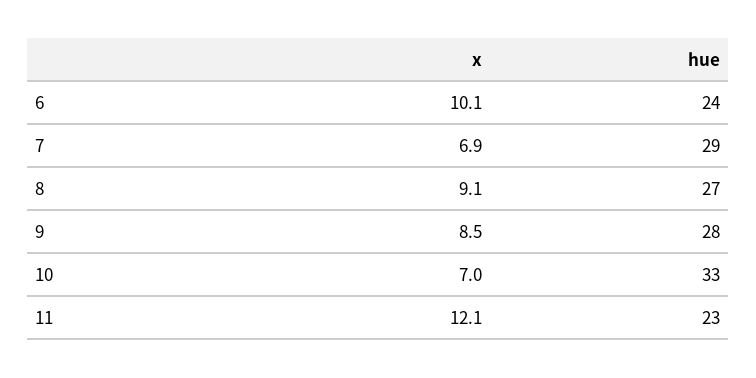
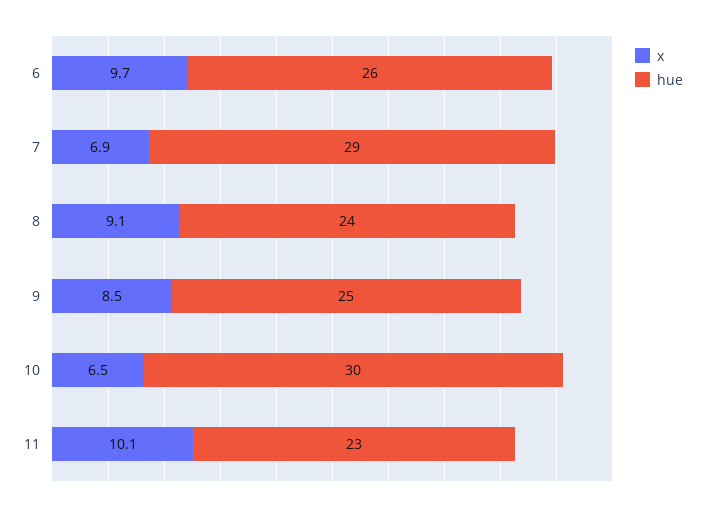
x, 6: 10.1 -> 9.7
hue, 6: 24 -> 26
hue, 8: 27 -> 24
hue, 9: 28 -> 25
x, 10: 7 -> 6.5
hue, 10: 33 -> 30
x, 11: 12.1 -> 10.1

